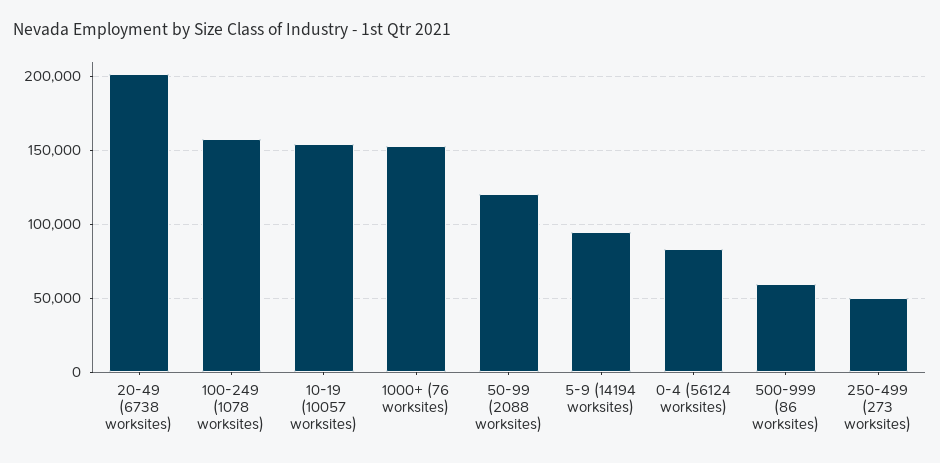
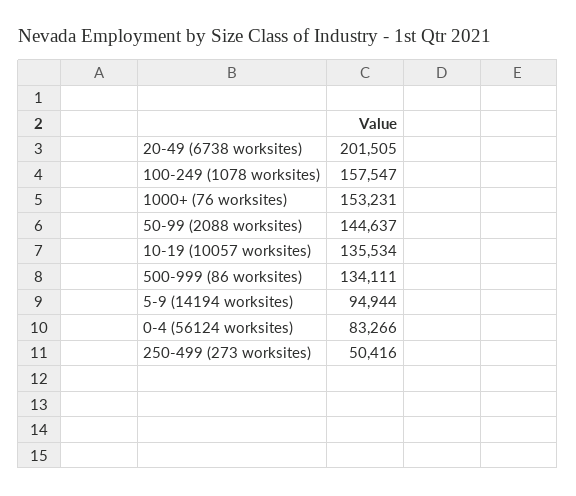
10-19 (10057 worksites): 155000 -> 135534
50-99 (2088 worksites): 120000 -> 144637
500-999 (86 worksites): 60000 -> 134111

